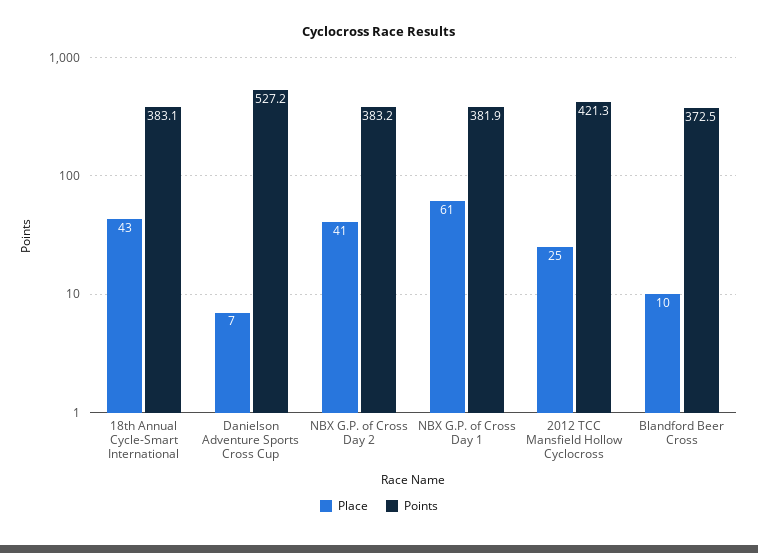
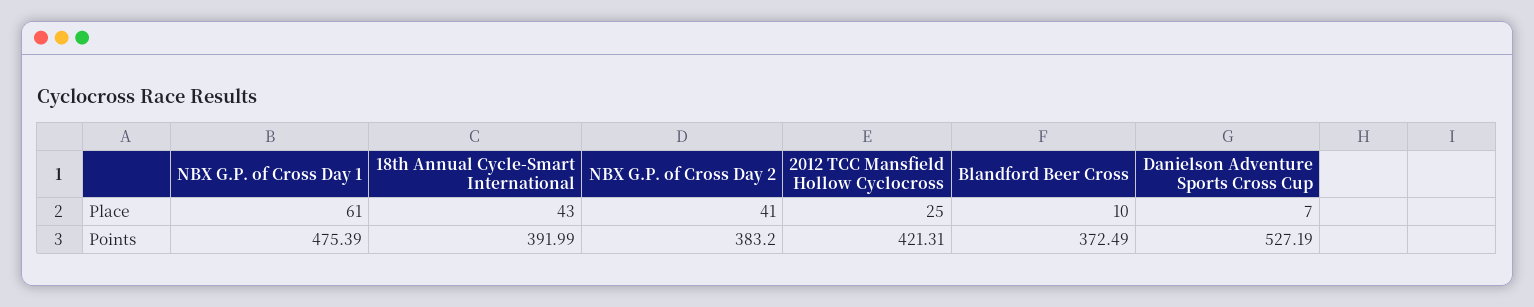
Points, 18th Annual Cycle-Smart International: 383.1 -> 391.99
Points, NBX G.P. of Cross Day 1: 381.9 -> 475.39

